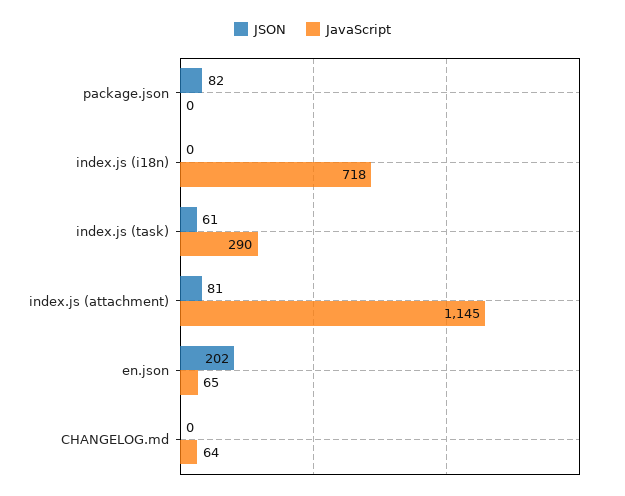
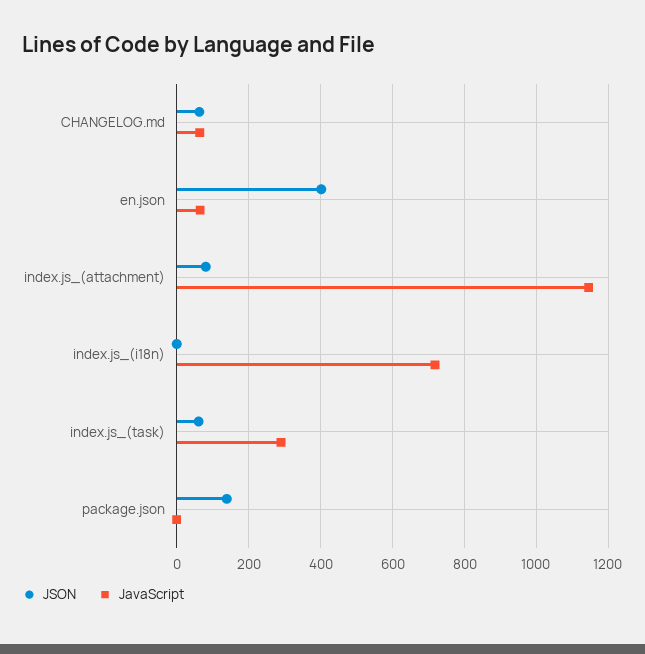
JSON, package.json: 82 -> 140
JSON, en.json: 202 -> 400
JSON, CHANGELOG.md: 0 -> 60

